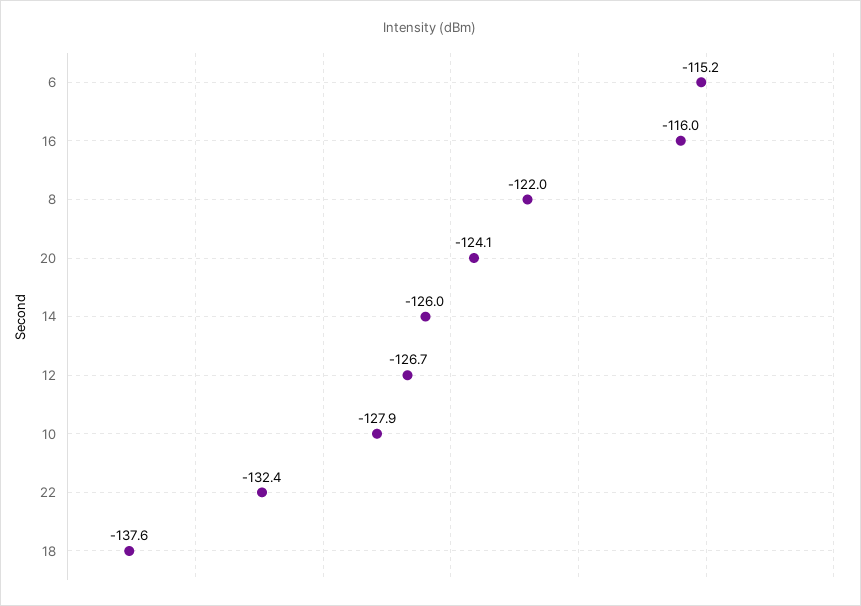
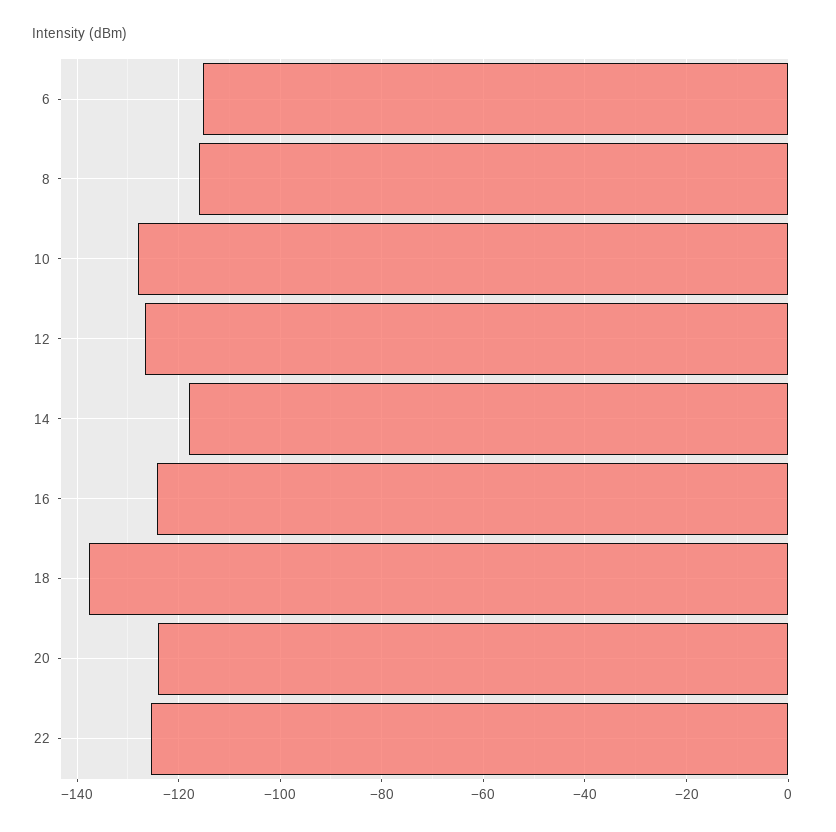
16: -116 -> -124
8: -122 -> -116
14: -126 -> -118
22: -132.4 -> -126

